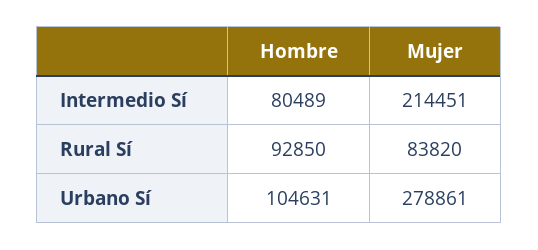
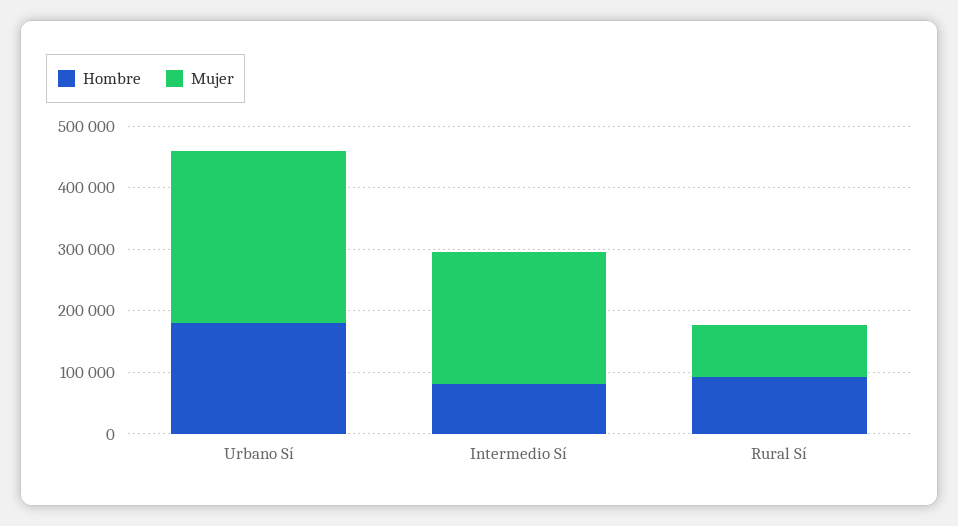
Hombre, Urbano Sí: 104631 -> 180000

